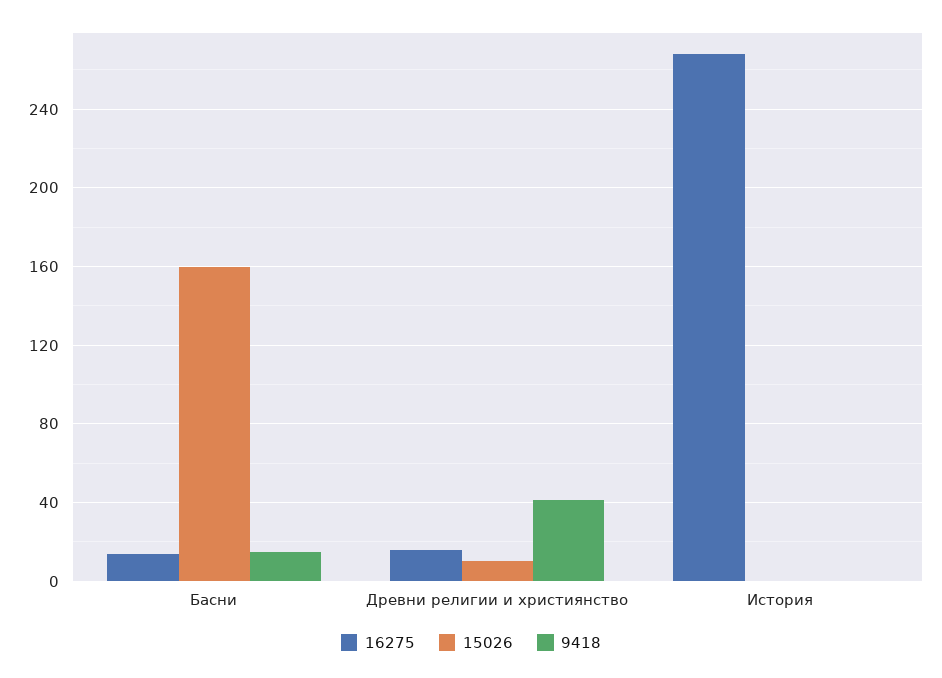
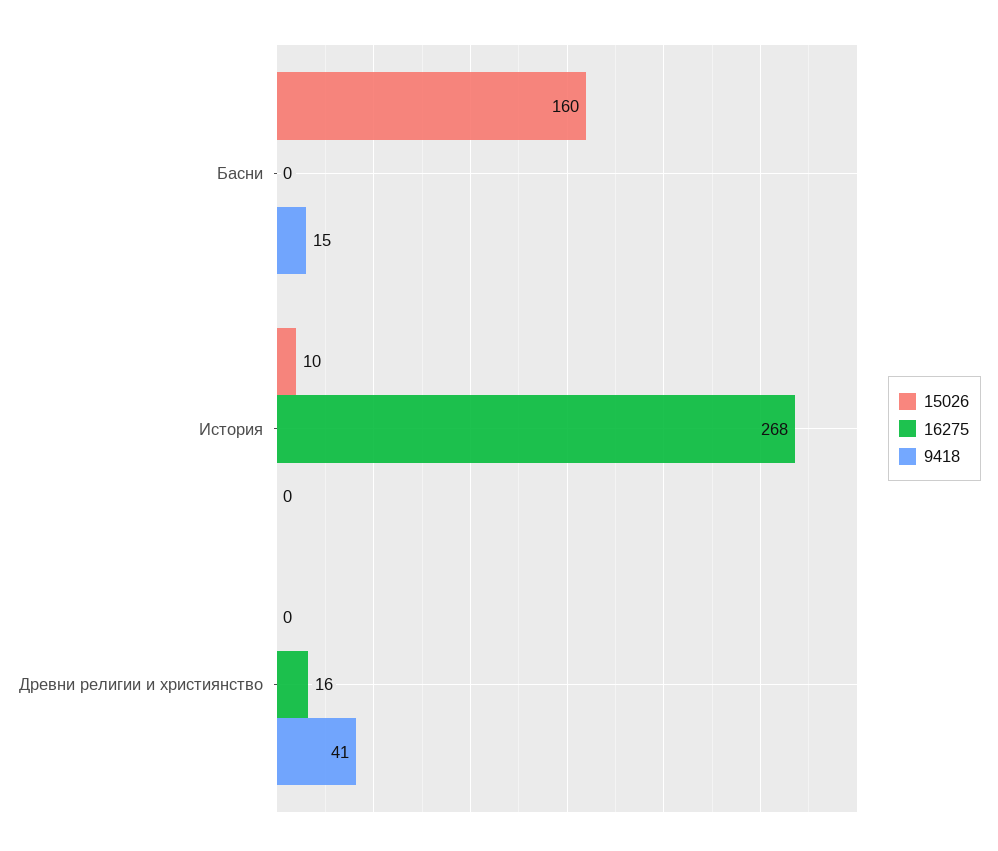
16275, Басни: 15 -> 0
15026, Древни религии и християнство: 10 -> 0
15026, История: 0 -> 10

